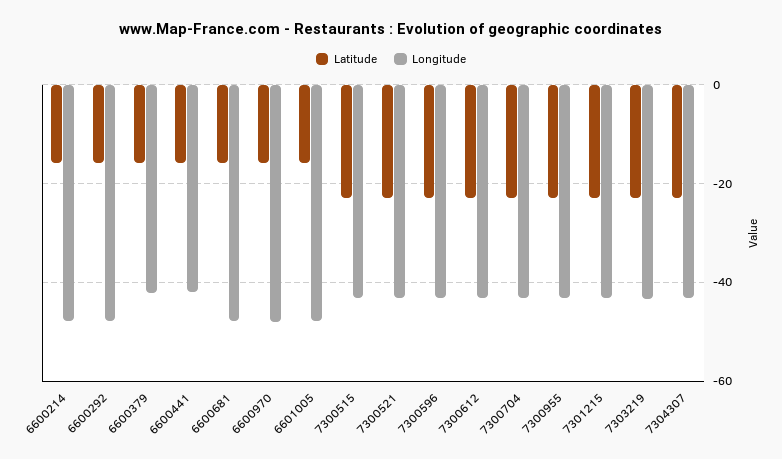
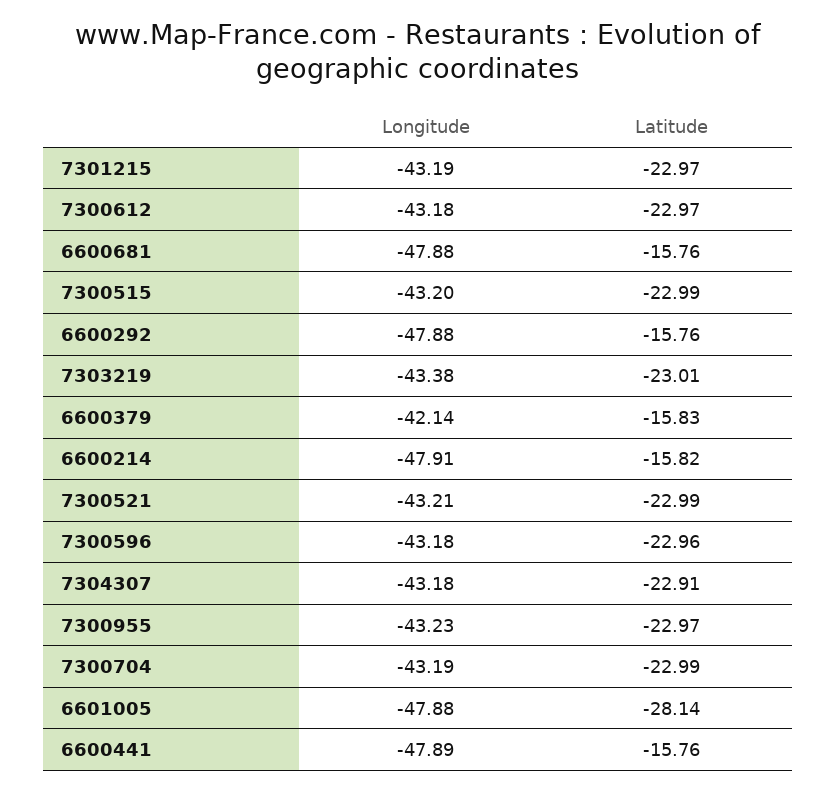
Longitude, 6600441: -42 -> -47.89
Latitude, 6600970: -16 -> none
Longitude, 6600970: -48 -> none
Latitude, 6601005: -16 -> -28.14

